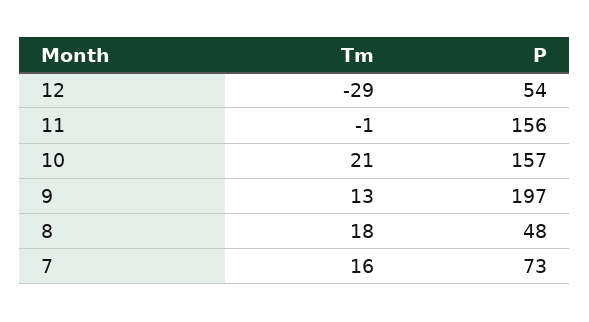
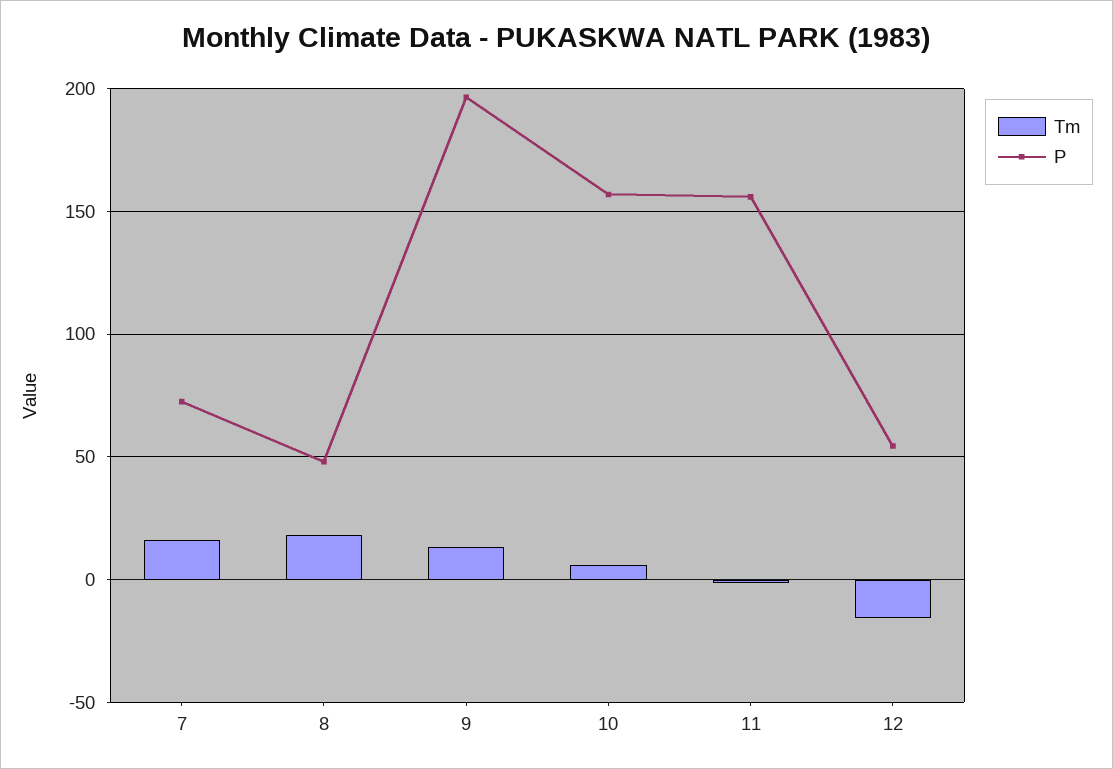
Tm, 12: -29 -> -15
Tm, 10: 21 -> 5

